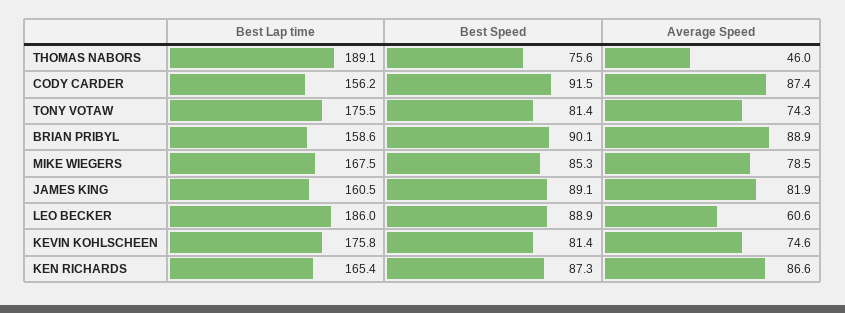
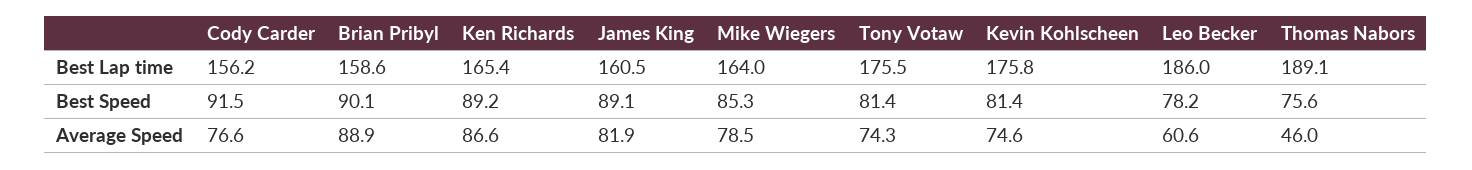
Average Speed, CODY CARDER: 87.4 -> 76.6
Best Lap time, MIKE WIEGERS: 167.5 -> 164
Best Speed, LEO BECKER: 88.9 -> 78.2
Best Speed, KEN RICHARDS: 87.3 -> 89.2

